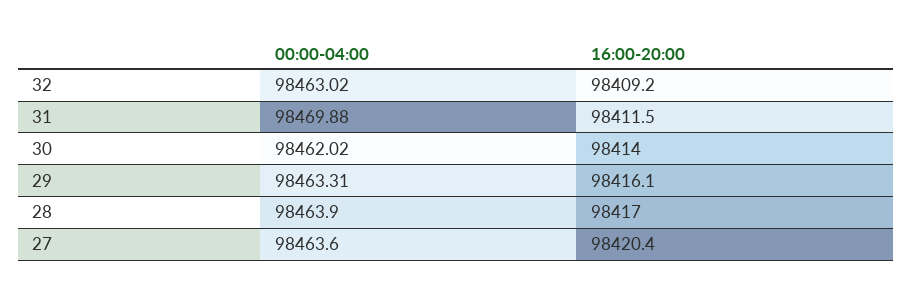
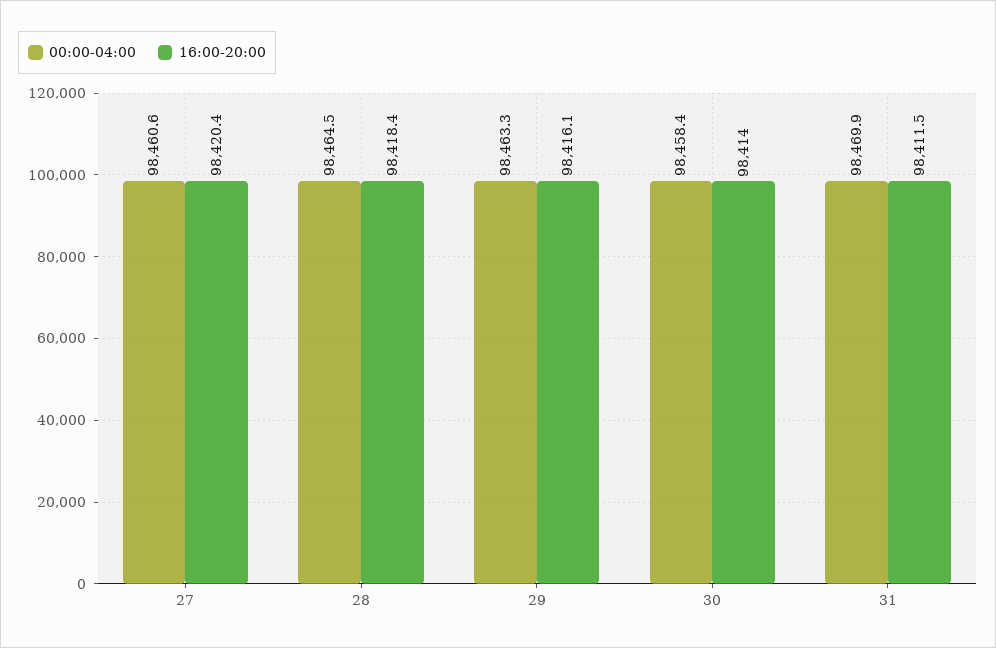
00:00-04:00, 32: 98463.02 -> none
16:00-20:00, 32: 98409.2 -> none
00:00-04:00, 30: 98462.02 -> 98458.4
00:00-04:00, 28: 98463.9 -> 98464.5
16:00-20:00, 28: 98417 -> 98418.4
00:00-04:00, 27: 98463.6 -> 98460.6

